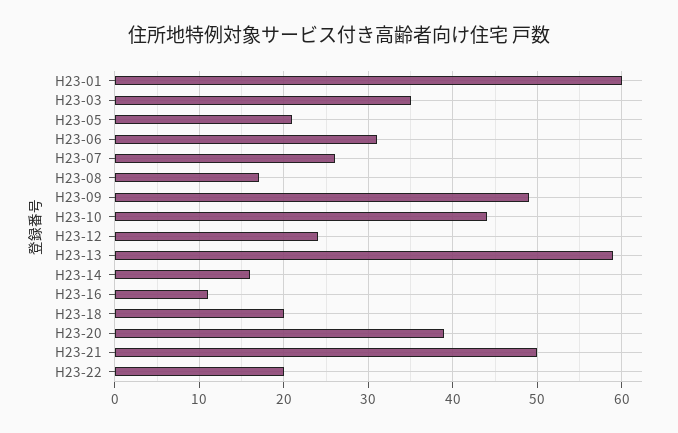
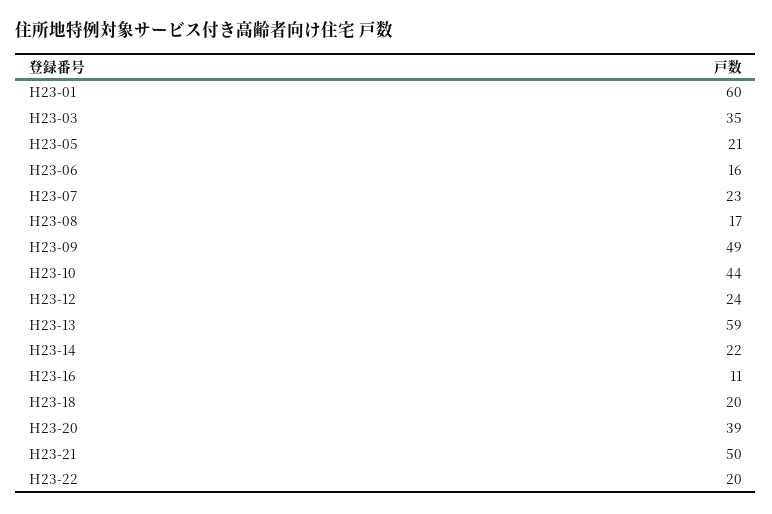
H23-06: 31 -> 16
H23-07: 26 -> 23
H23-14: 16 -> 22

